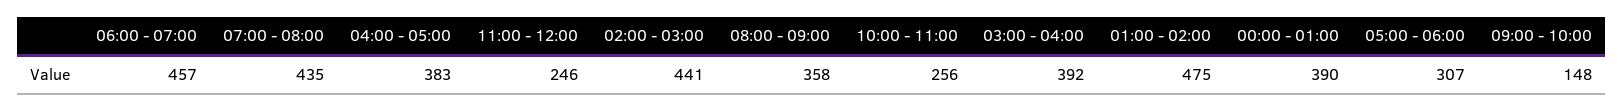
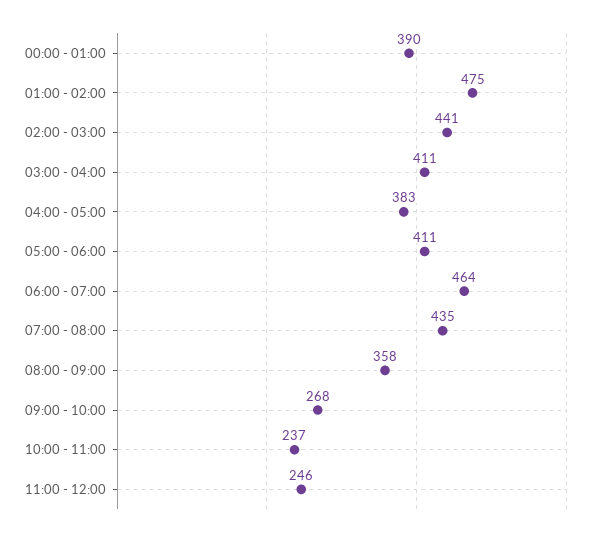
06:00 - 07:00: 457 -> 464
10:00 - 11:00: 256 -> 237
03:00 - 04:00: 392 -> 411
05:00 - 06:00: 307 -> 411
09:00 - 10:00: 148 -> 268

